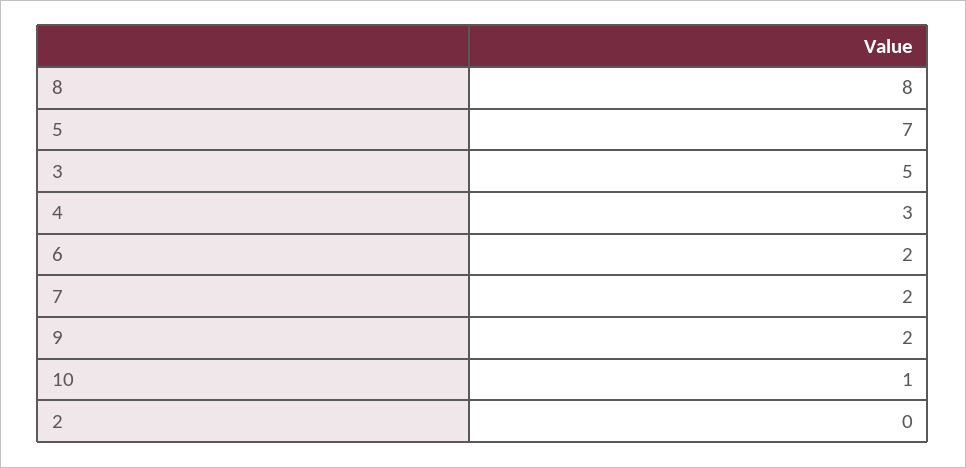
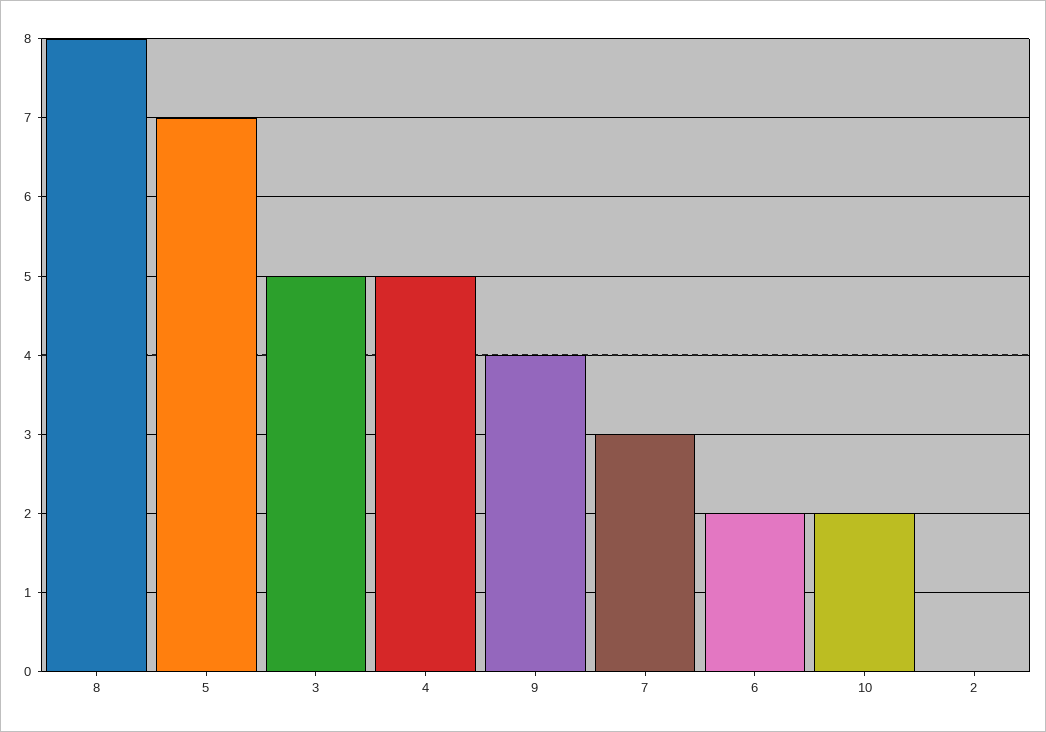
4: 3 -> 5
7: 2 -> 3
9: 2 -> 4
10: 1 -> 2

